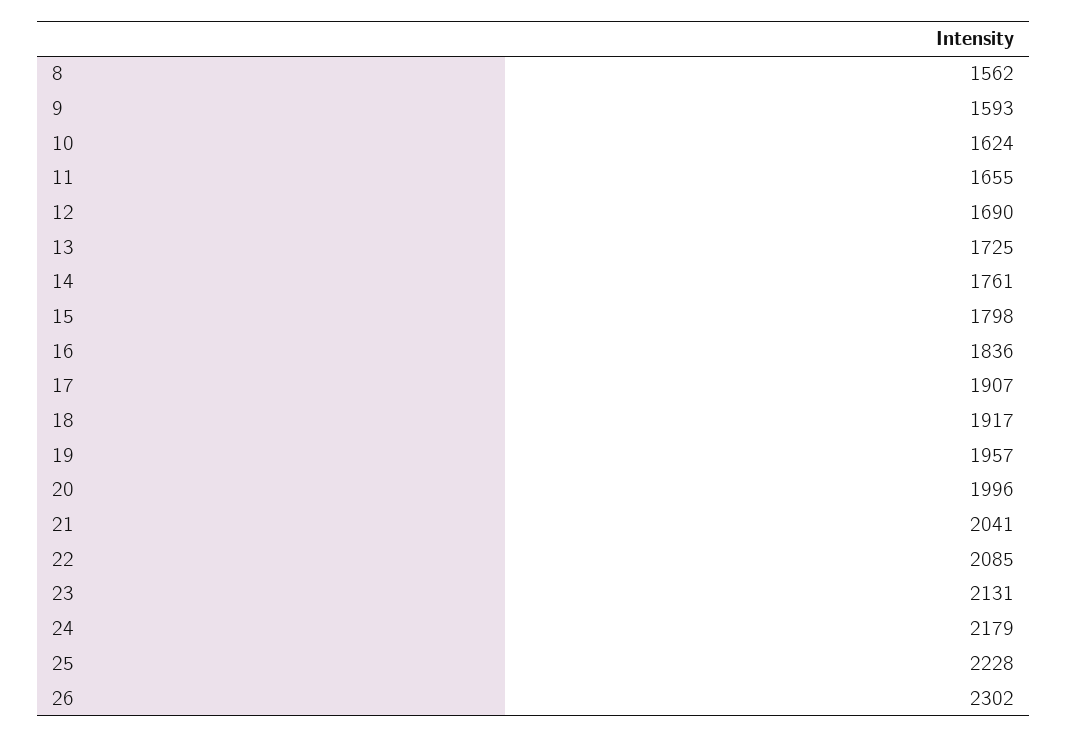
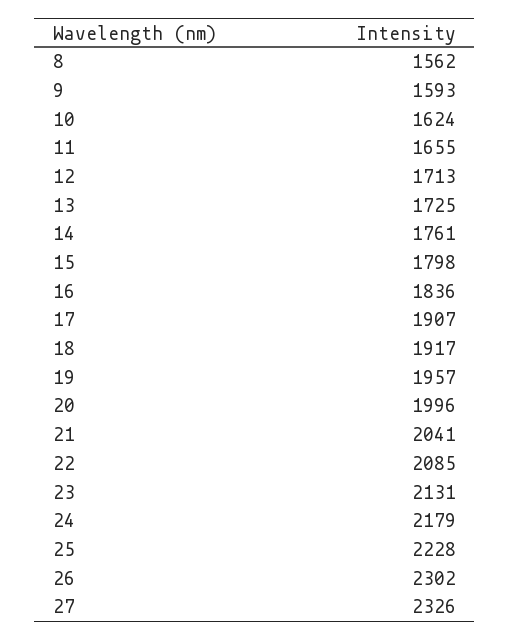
12: 1690 -> 1713
27: none -> 2326

